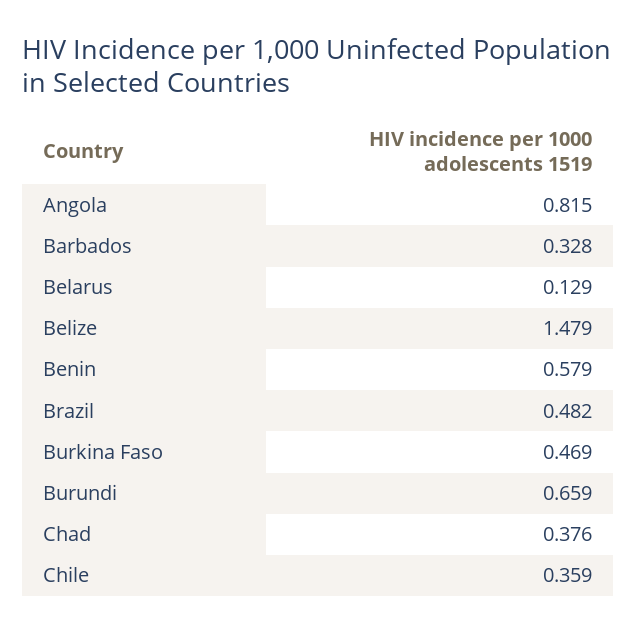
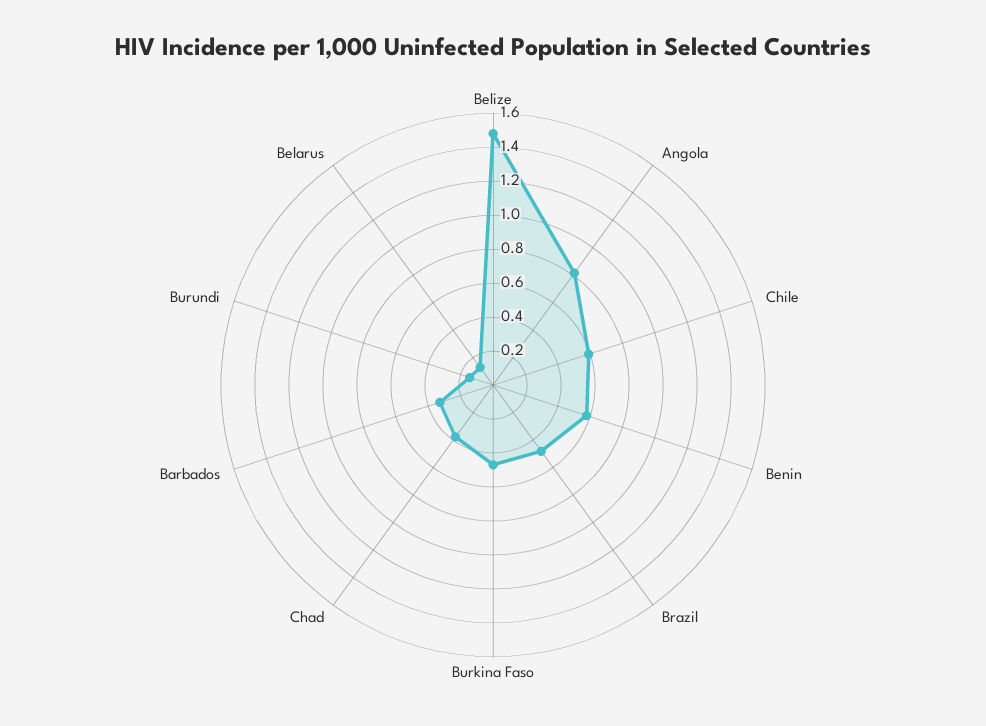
Burundi: 0.659 -> 0.15
Chile: 0.359 -> 0.6

